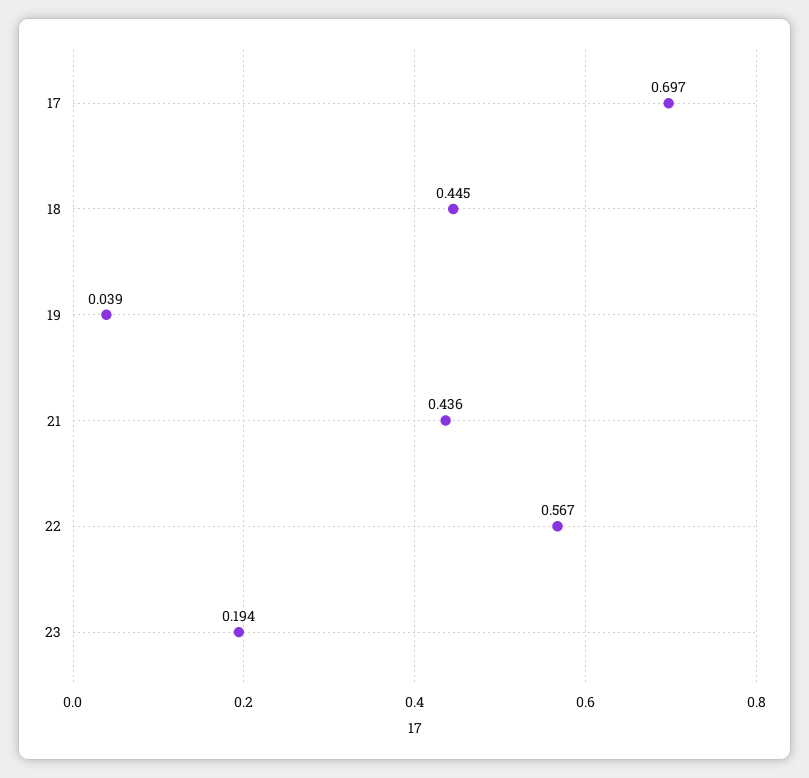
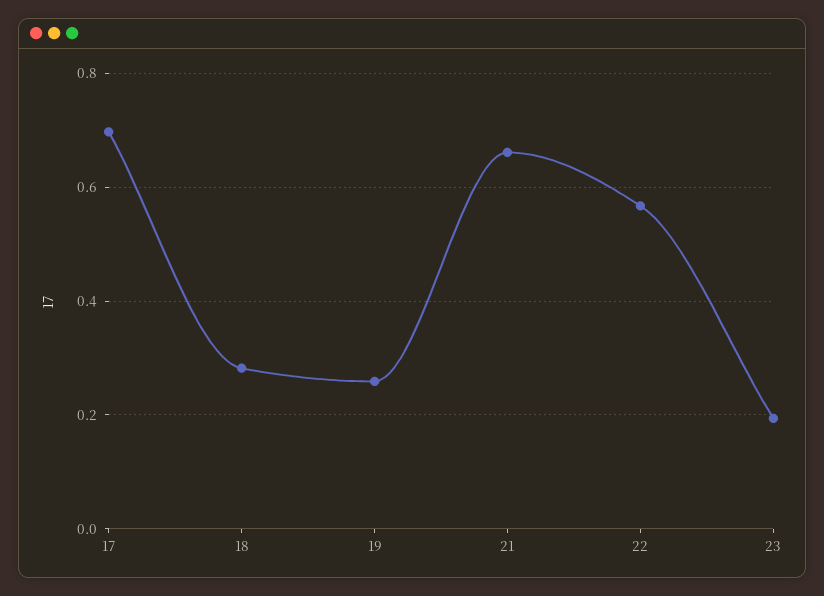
18: 0.445 -> 0.28
19: 0.039 -> 0.26
21: 0.436 -> 0.66

